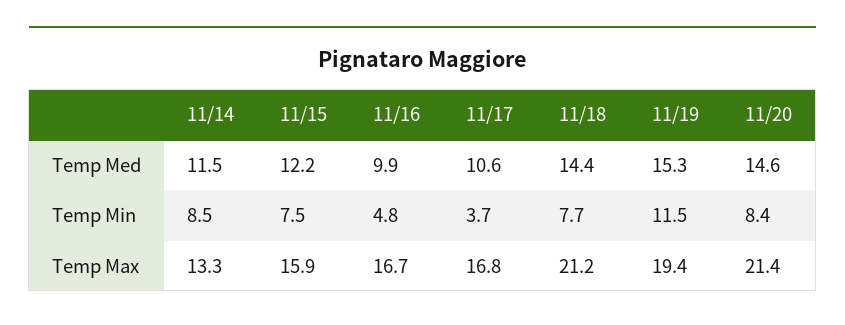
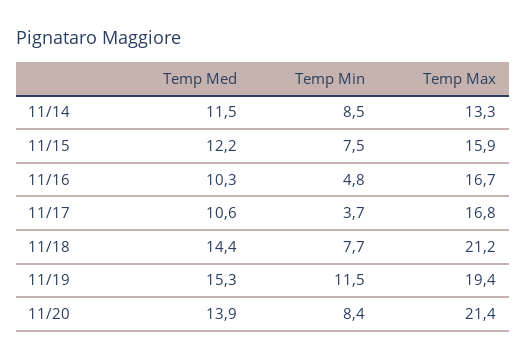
11/16, Temp Med: 9.9 -> 10.3
11/20, Temp Med: 14.6 -> 13.9

